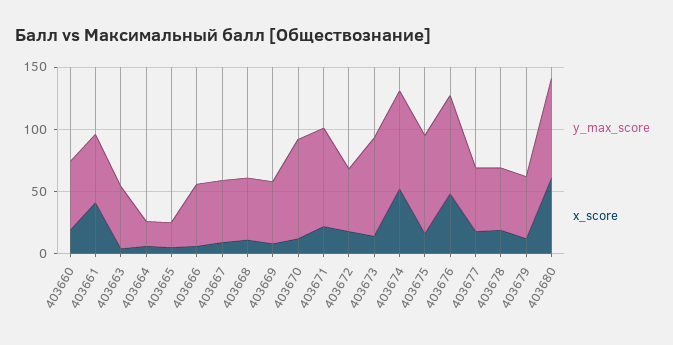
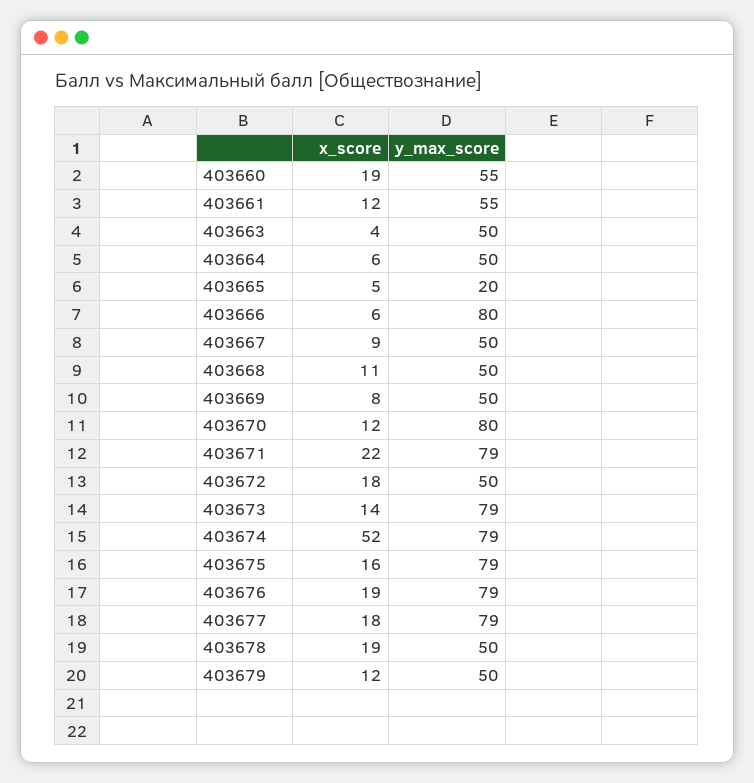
x_score, 403661: 40 -> 12
y_max_score, 403664: 20 -> 50
y_max_score, 403666: 50 -> 80
x_score, 403676: 50 -> 19
y_max_score, 403677: 50 -> 79
y_max_score, 403680: 80 -> none
x_score, 403680: 60 -> none

